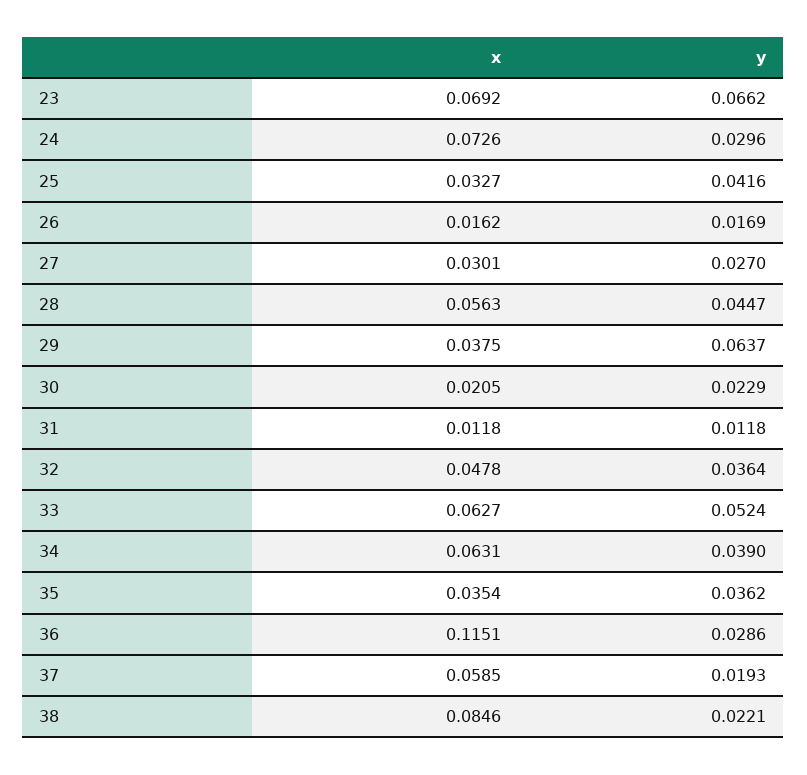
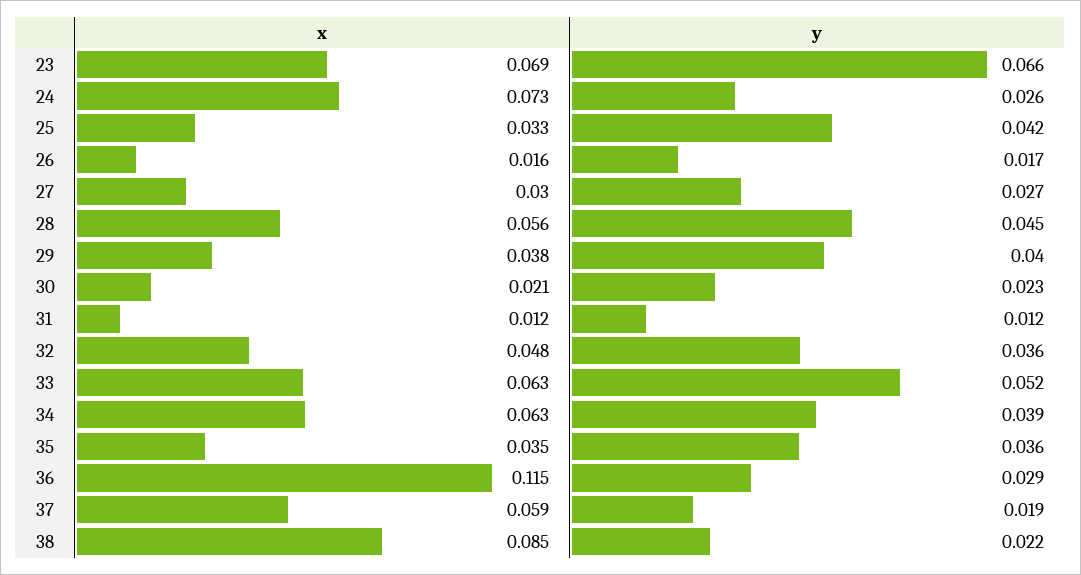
y, 24: 0.0296 -> 0.026
y, 29: 0.0637 -> 0.04

